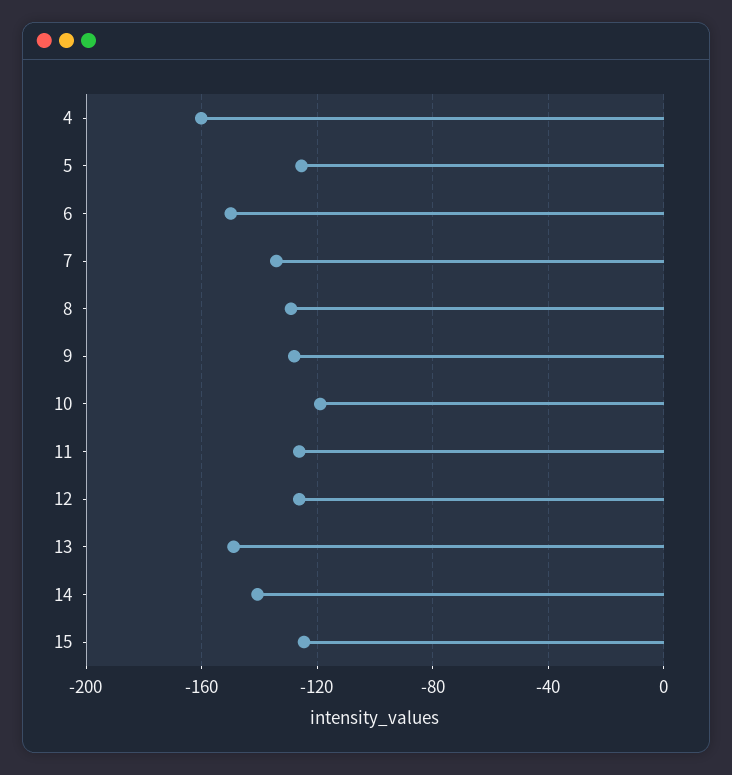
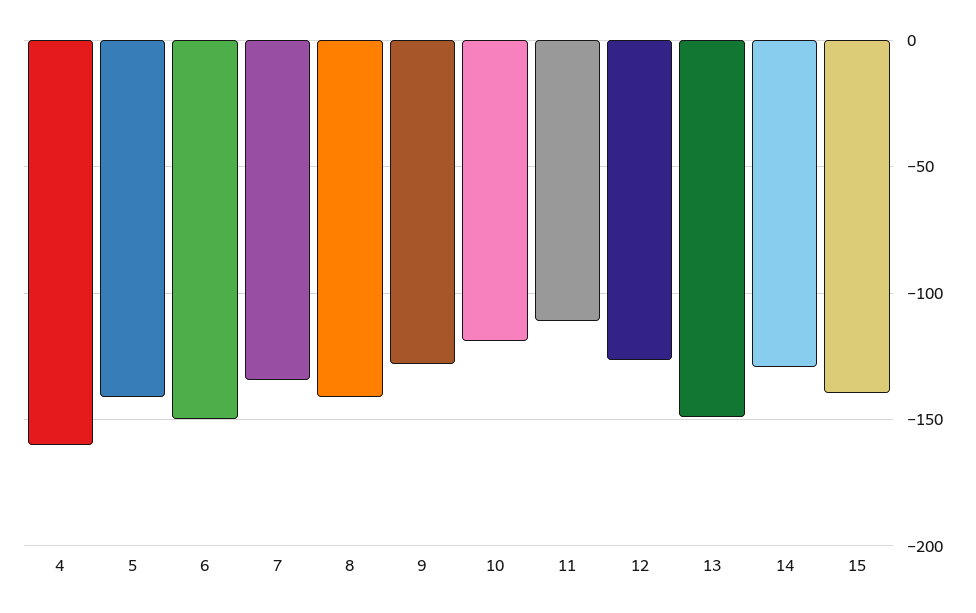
5: -125 -> -140
8: -130 -> -140
11: -125 -> -110
14: -140 -> -130
15: -125 -> -140

